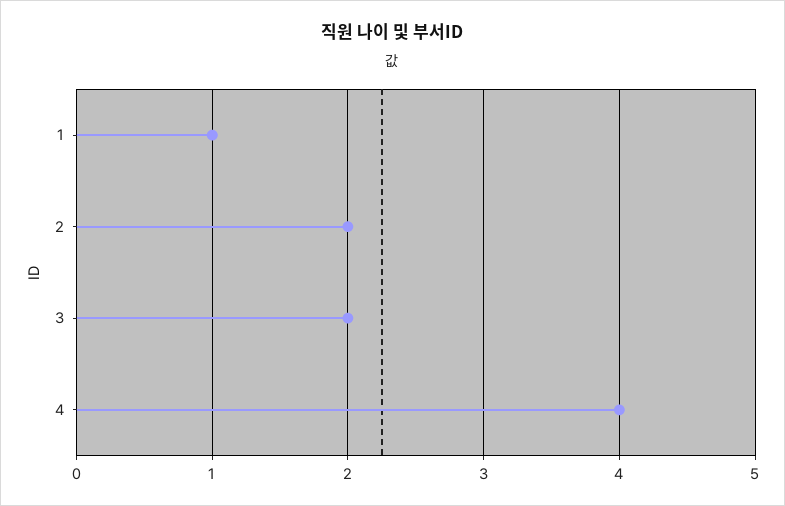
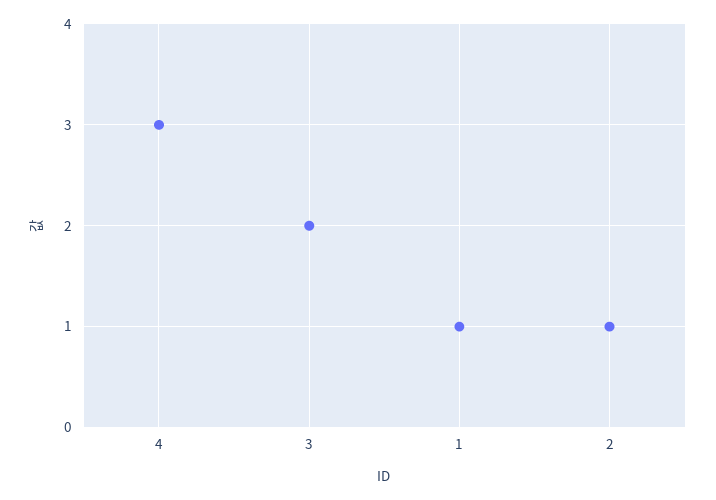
2: 2 -> 1
4: 4 -> 3

